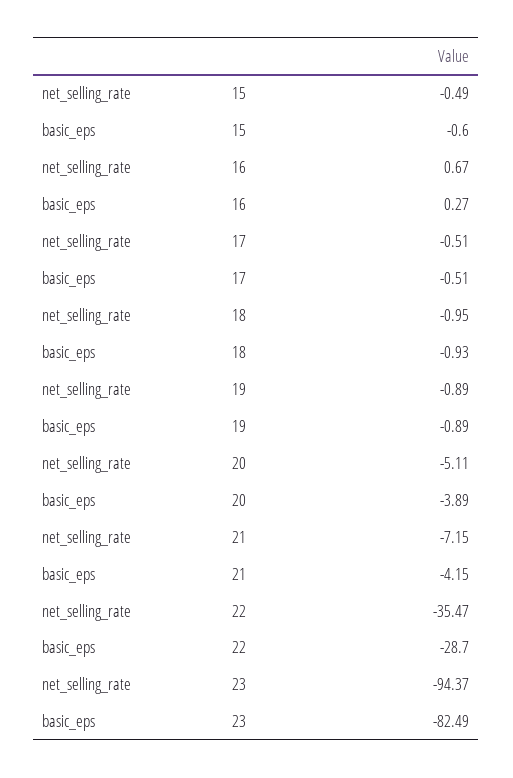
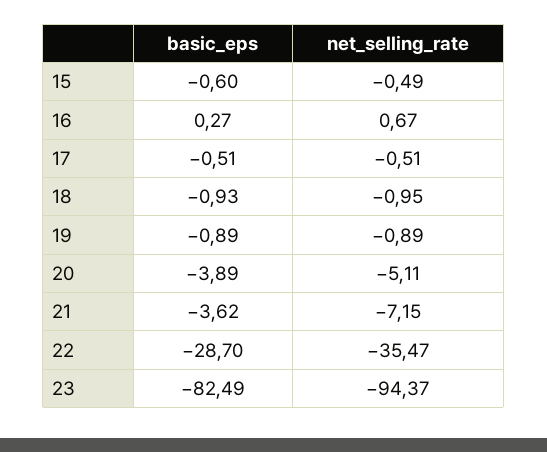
basic_eps, 21: -4.15 -> -3.62

